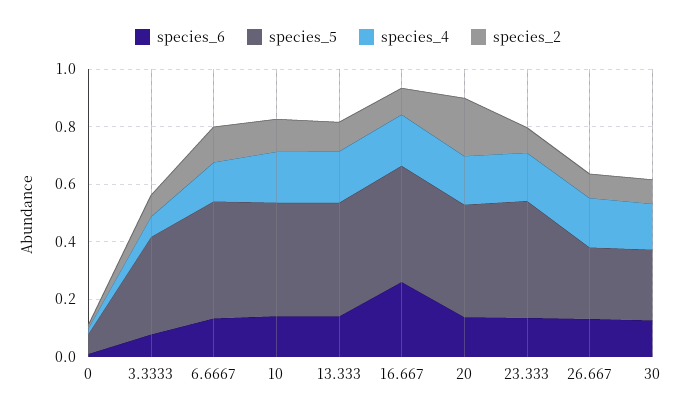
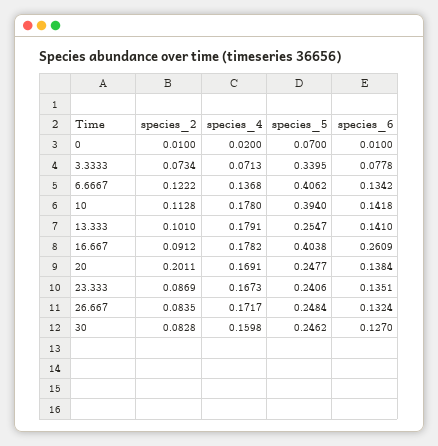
species_5, 13.333: 0.4 -> 0.2547
species_5, 20: 0.4 -> 0.2477
species_5, 23.333: 0.4 -> 0.2406

